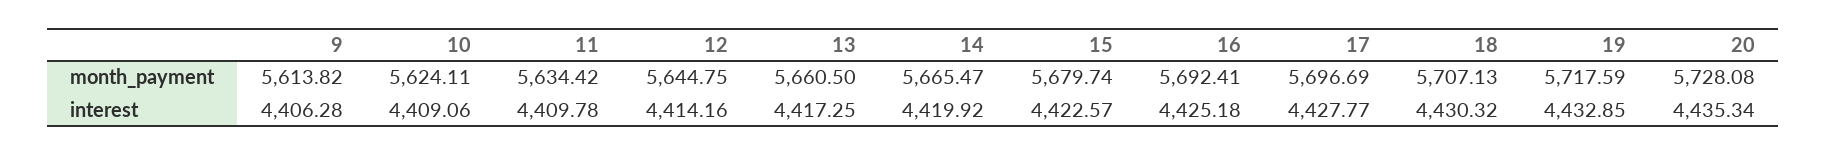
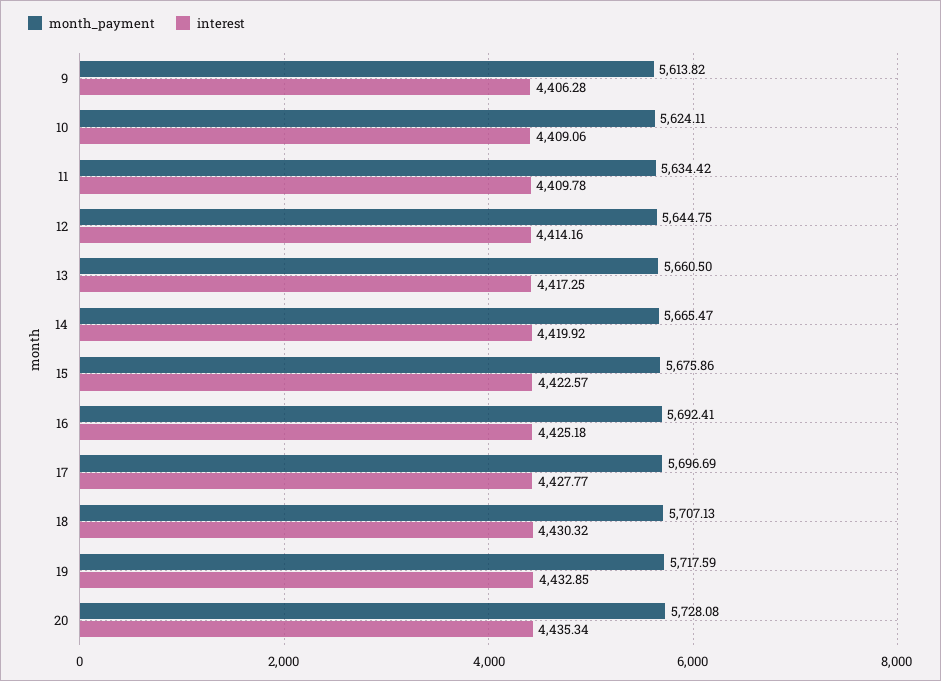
month_payment, 15: 5679.74 -> 5675.86

